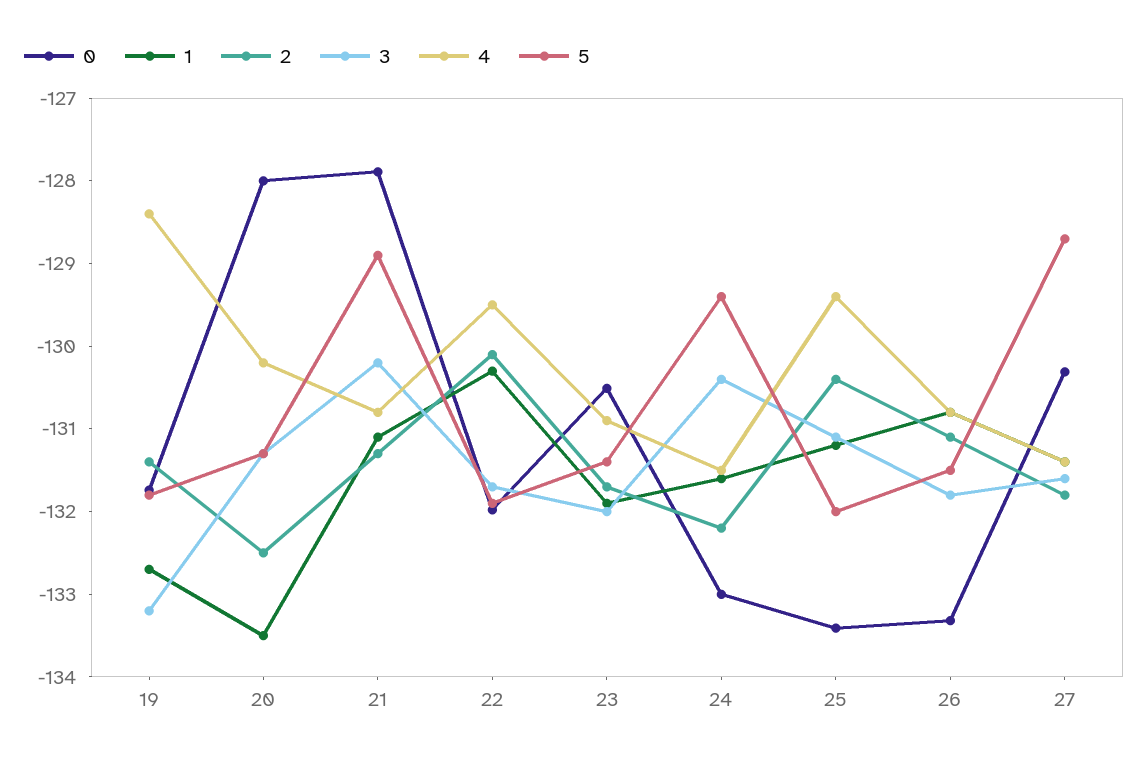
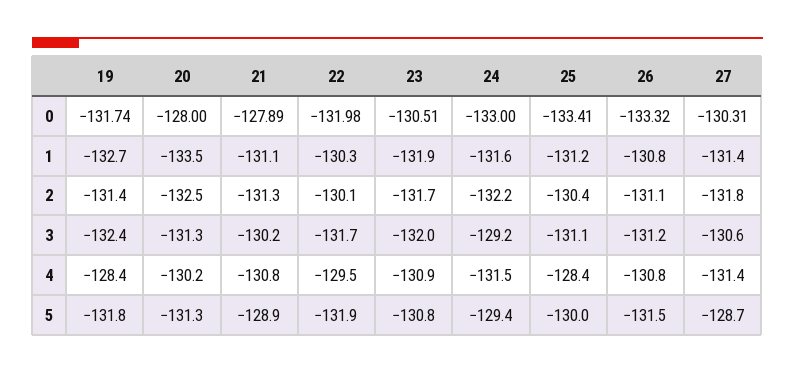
3, 19: -133.2 -> -132.4
5, 23: -131.4 -> -130.8
3, 24: -130.4 -> -129.2
4, 25: -129.4 -> -128.4
5, 25: -132 -> -130
3, 26: -131.8 -> -131.2
3, 27: -131.6 -> -130.6

